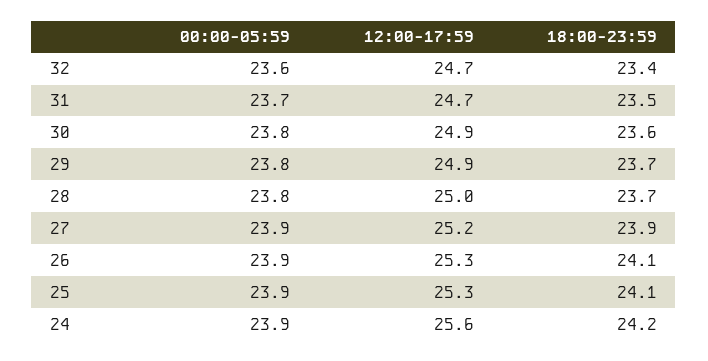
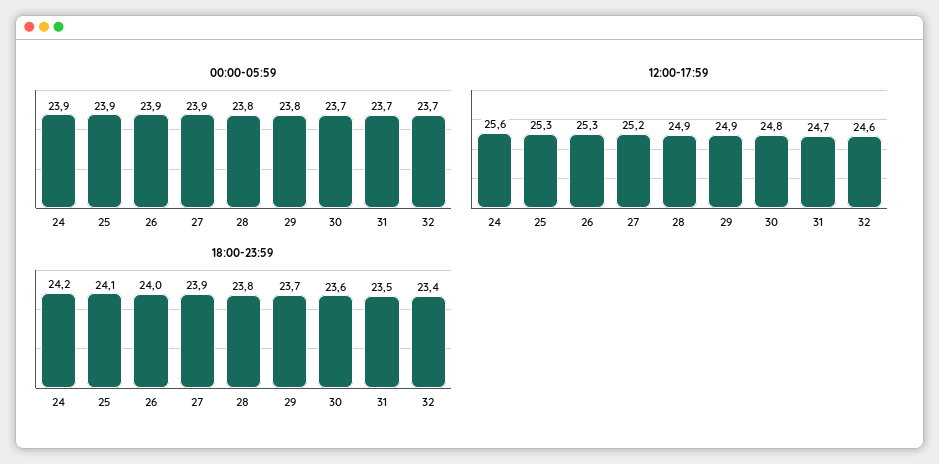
00:00-05:59, 32: 23.6 -> 23.7
12:00-17:59, 32: 24.7 -> 24.6
00:00-05:59, 30: 23.8 -> 23.7
12:00-17:59, 30: 24.9 -> 24.8
12:00-17:59, 28: 25 -> 24.9
18:00-23:59, 28: 23.7 -> 23.8
18:00-23:59, 26: 24.1 -> 24

